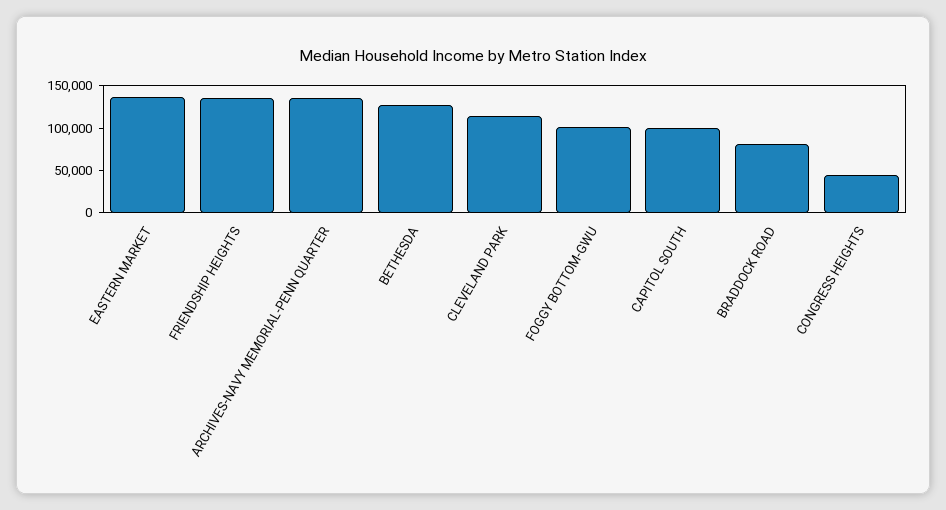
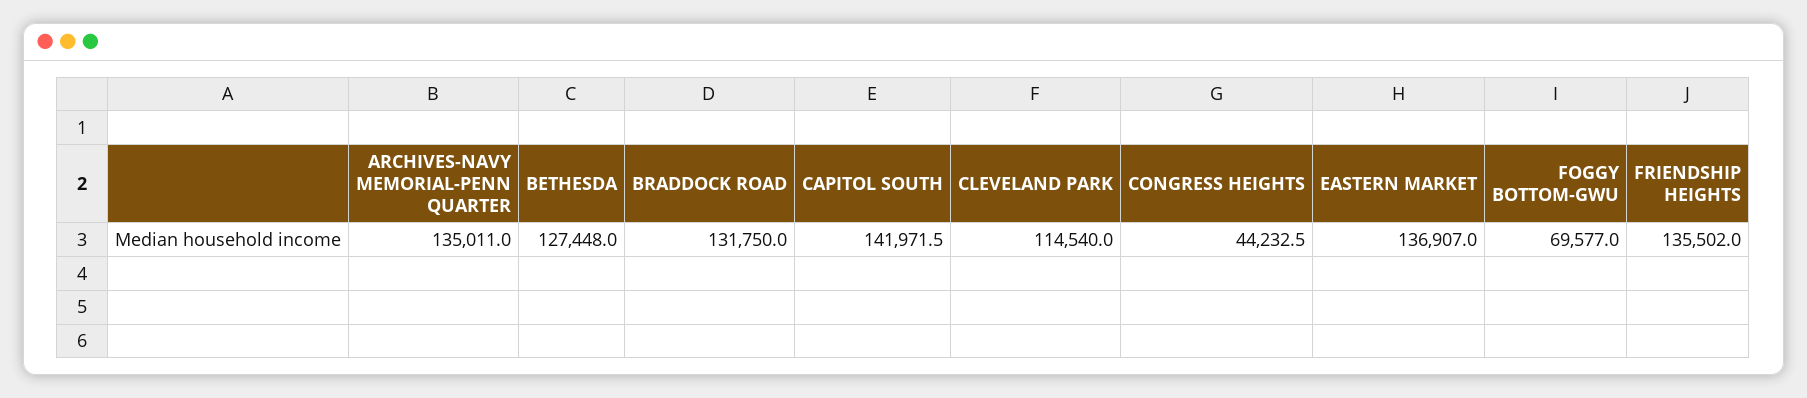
FOGGY BOTTOM-GWU: 100000 -> 69577
CAPITOL SOUTH: 100000 -> 141971.5
BRADDOCK ROAD: 80000 -> 131750

